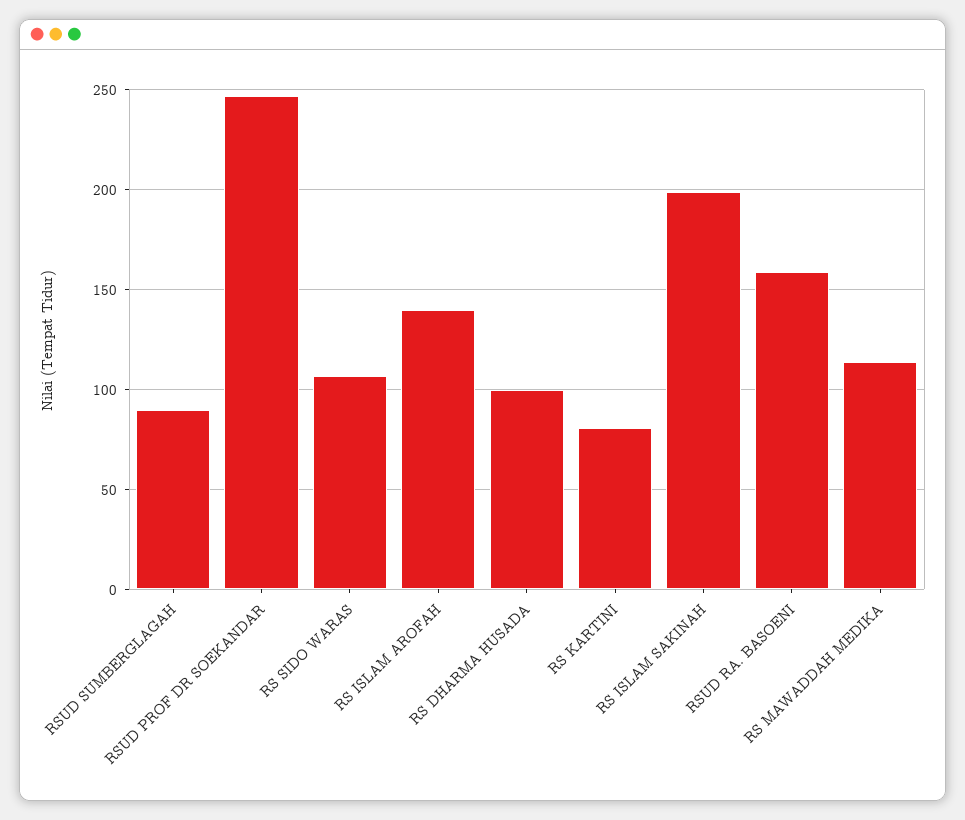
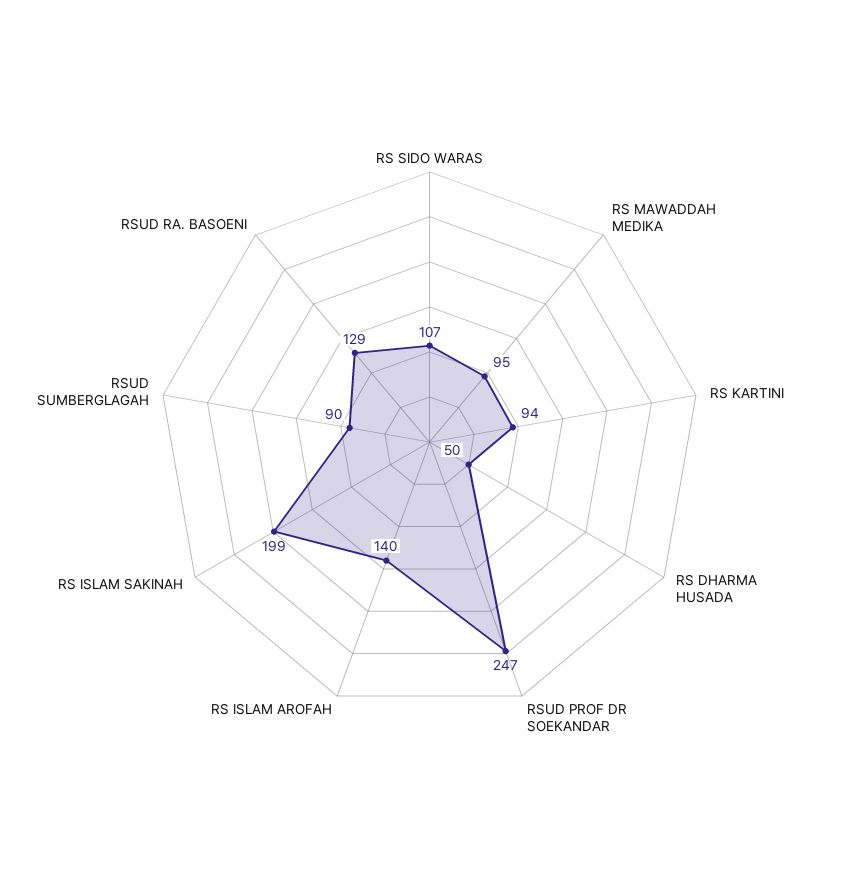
RS DHARMA HUSADA: 100 -> 50
RS KARTINI: 80 -> 94
RSUD RA. BASOENI: 160 -> 129
RS MAWADDAH MEDIKA: 115 -> 95

